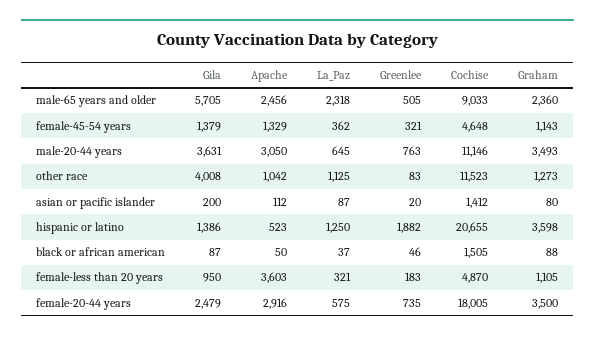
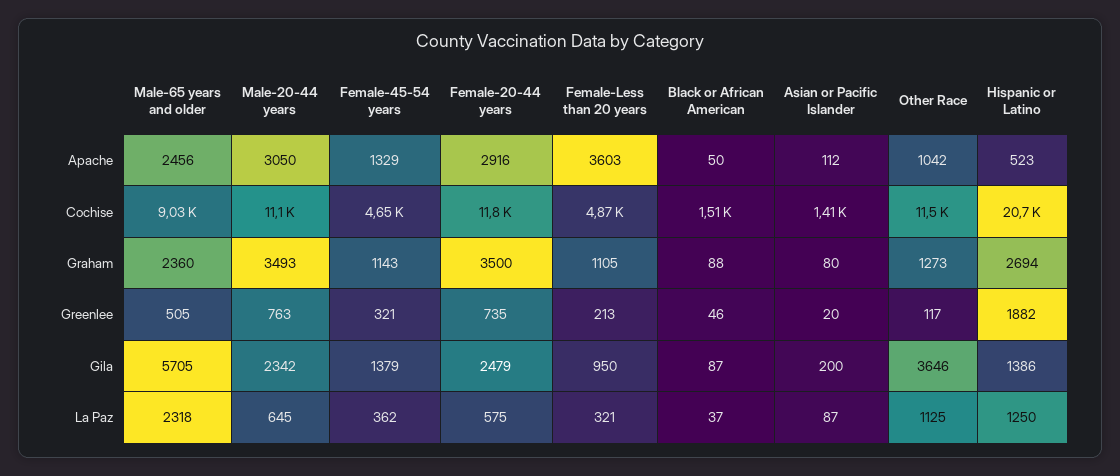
Gila, male-20-44 years: 3631 -> 2342
Gila, other race: 4008 -> 3646
Greenlee, other race: 83 -> 117
Graham, hispanic or latino: 3598 -> 2694
Greenlee, female-less than 20 years: 183 -> 213
Cochise, female-20-44 years: 18005 -> 11800

